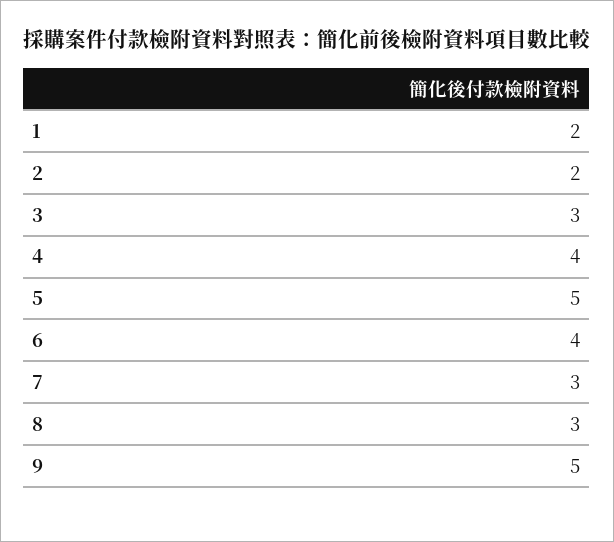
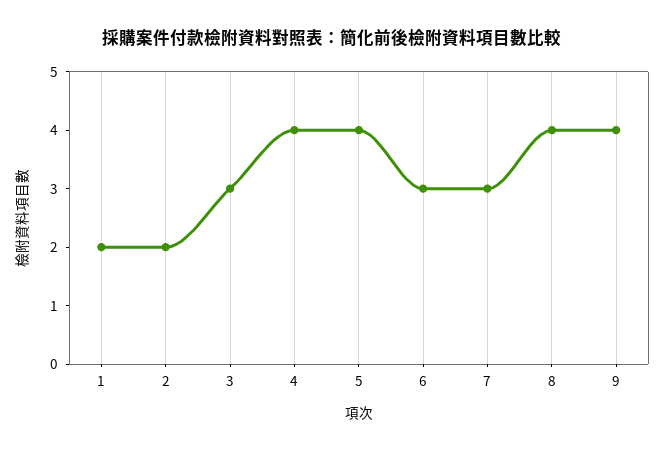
5: 5 -> 4
6: 4 -> 3
8: 3 -> 4
9: 5 -> 4

